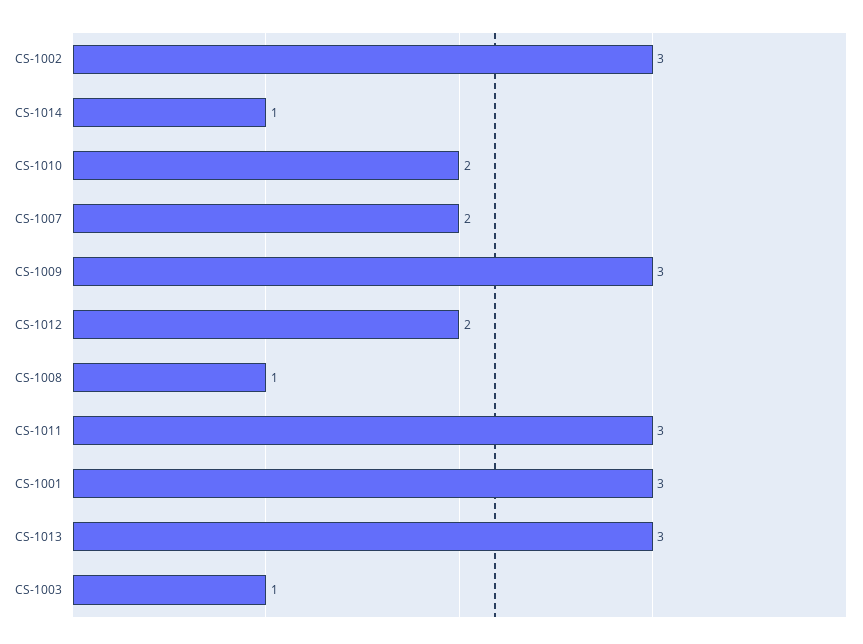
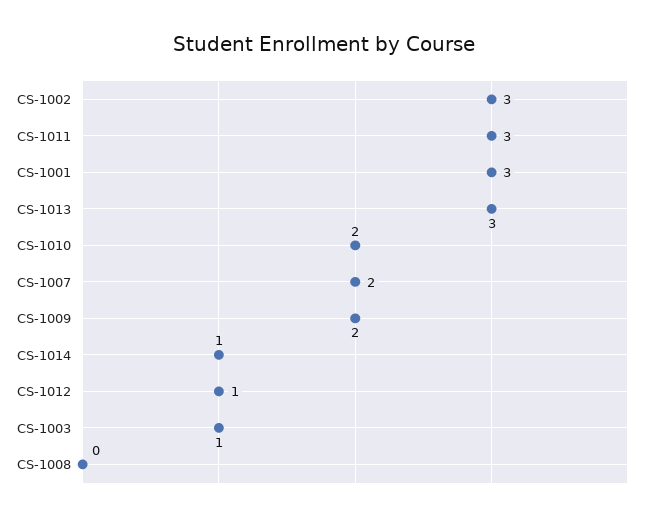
CS-1009: 3 -> 2
CS-1012: 2 -> 1
CS-1008: 1 -> 0

